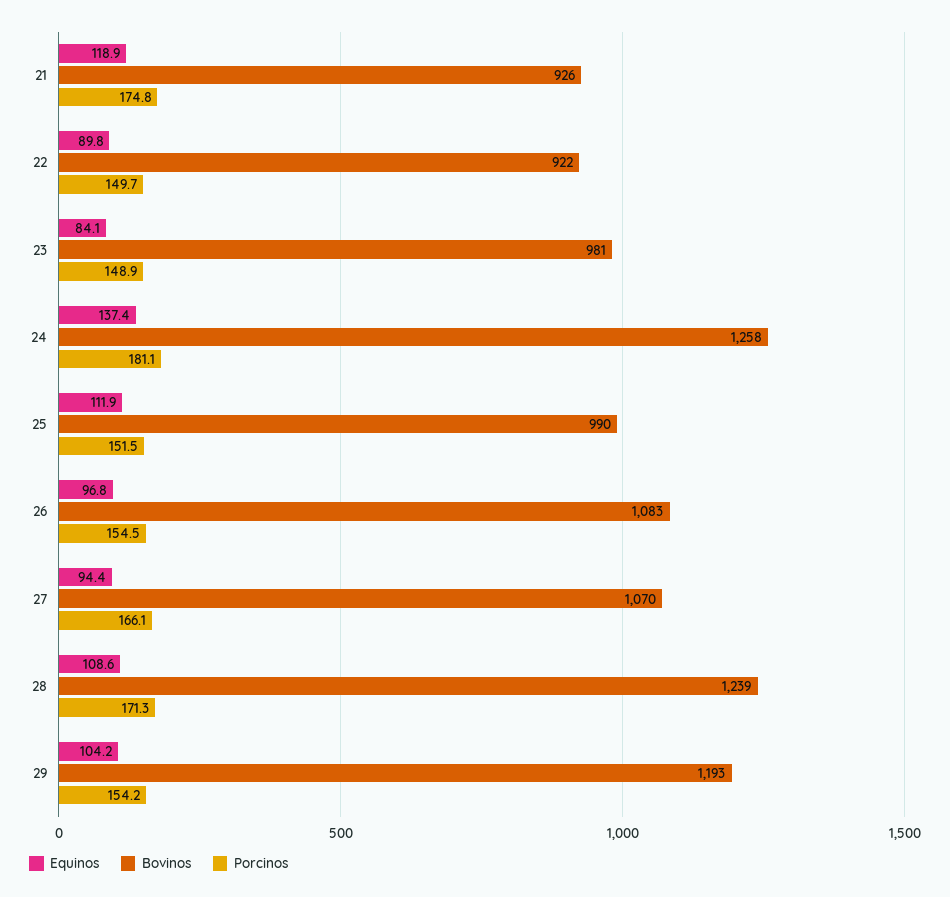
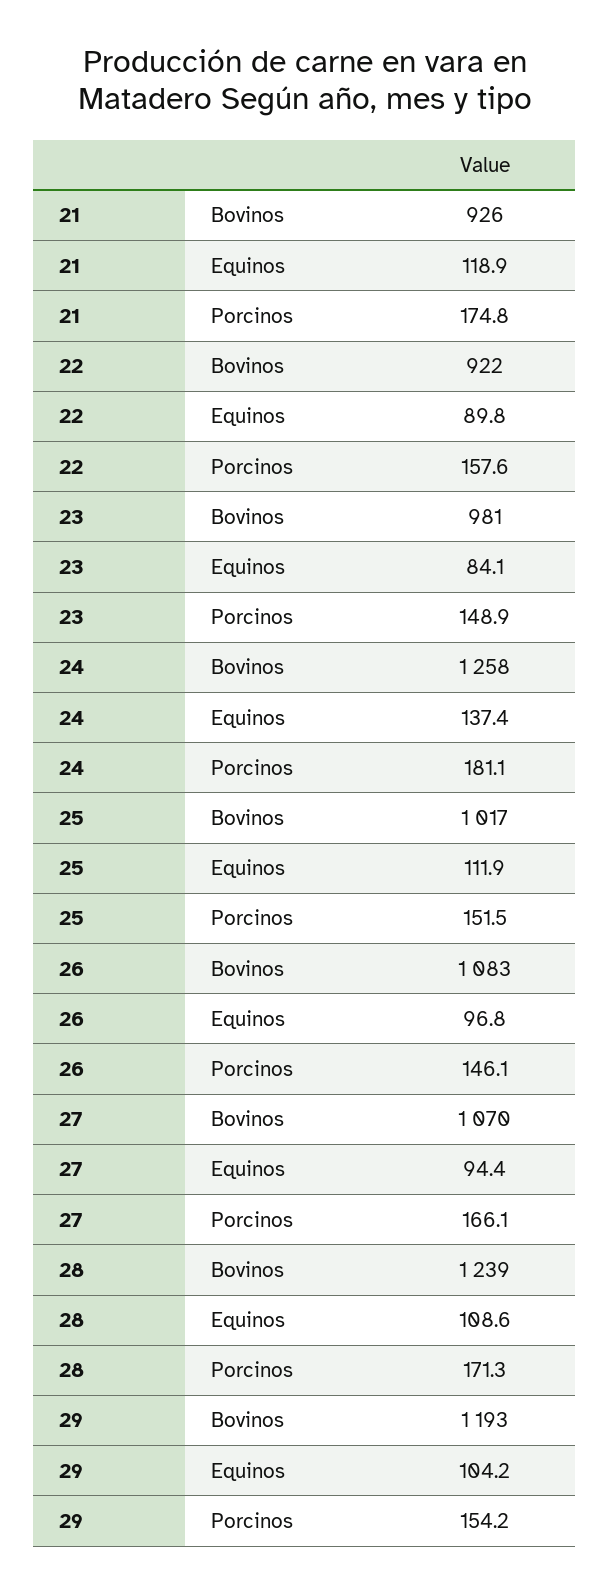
Porcinos, 22: 149.7 -> 157.6
Bovinos, 25: 990 -> 1017
Porcinos, 26: 154.5 -> 146.1

